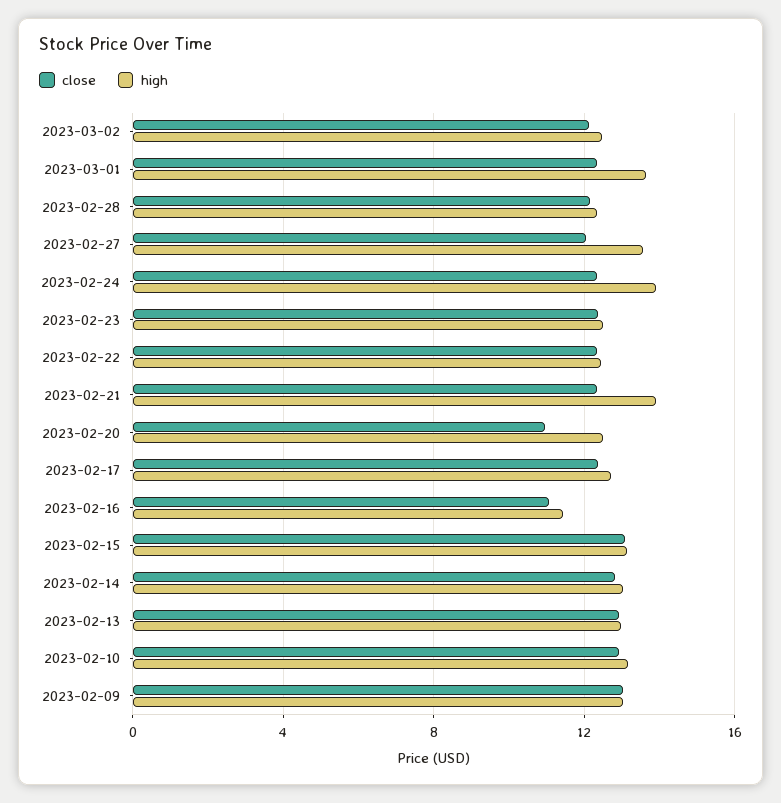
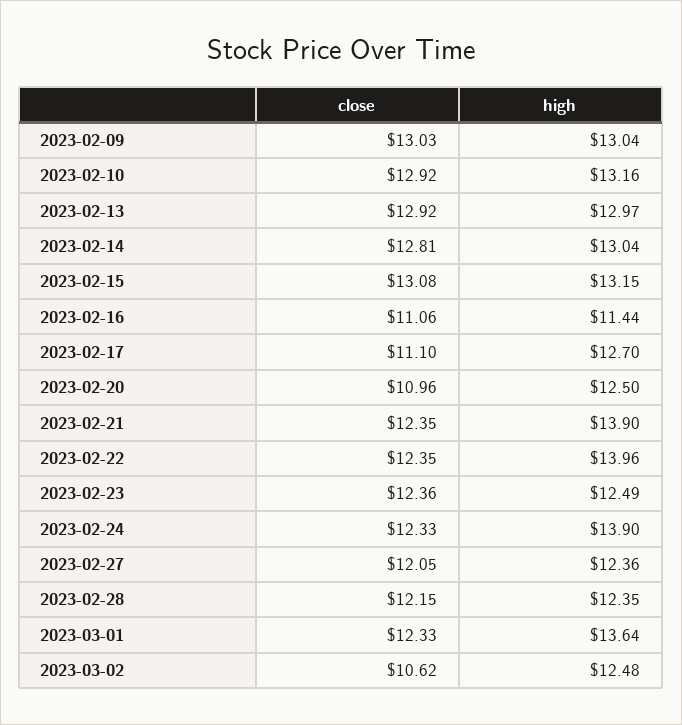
close, 2023-03-02: 12 -> 10.62
high, 2023-02-27: 13.5 -> 12.36
high, 2023-02-22: 12.5 -> 13.96
close, 2023-02-17: 12.5 -> 11.1

